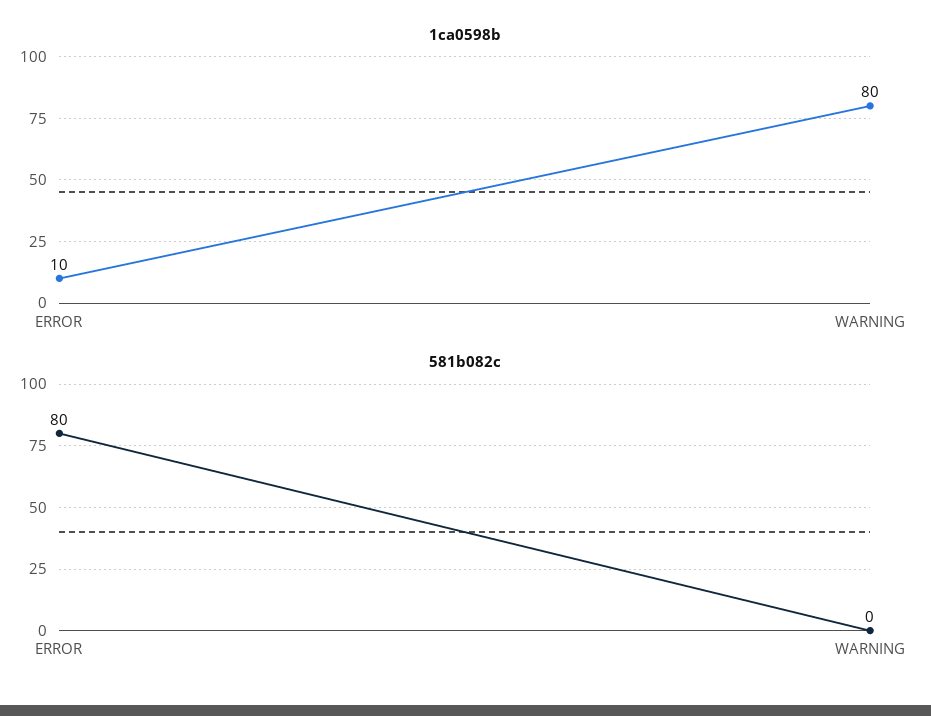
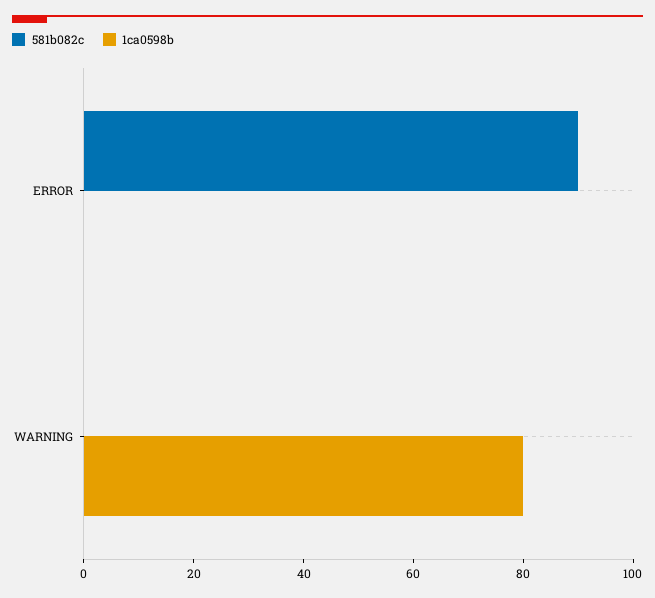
1ca0598b, ERROR: 10 -> 0
581b082c, ERROR: 80 -> 90

